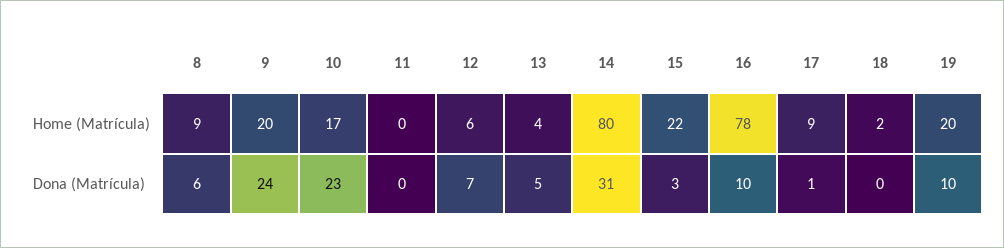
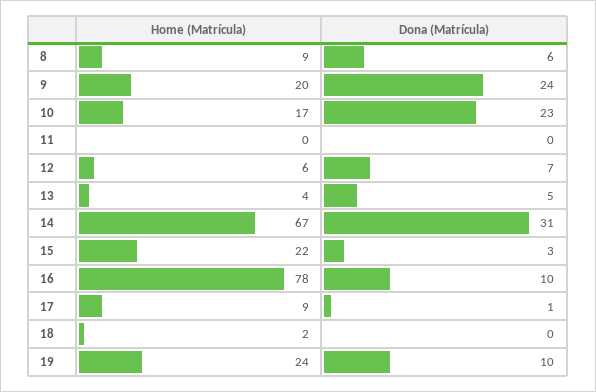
14, Home (Matrícula): 80 -> 67
19, Home (Matrícula): 20 -> 24

